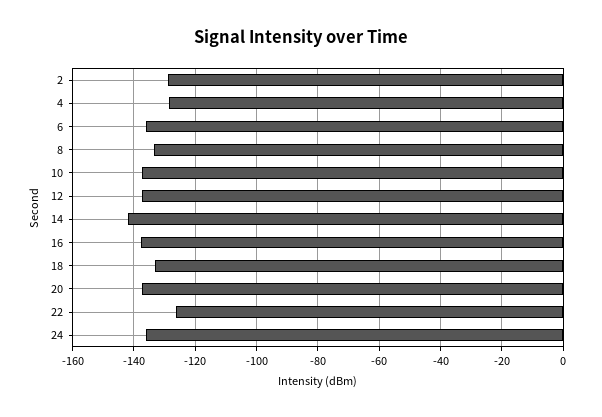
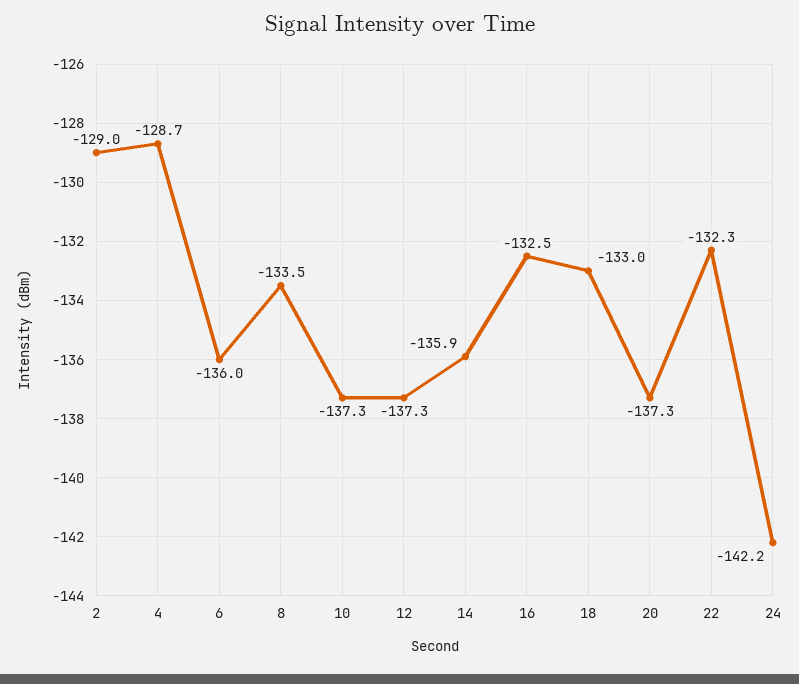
14: -142 -> -135.9
16: -138 -> -132.5
22: -126 -> -132.3
24: -136 -> -142.2

